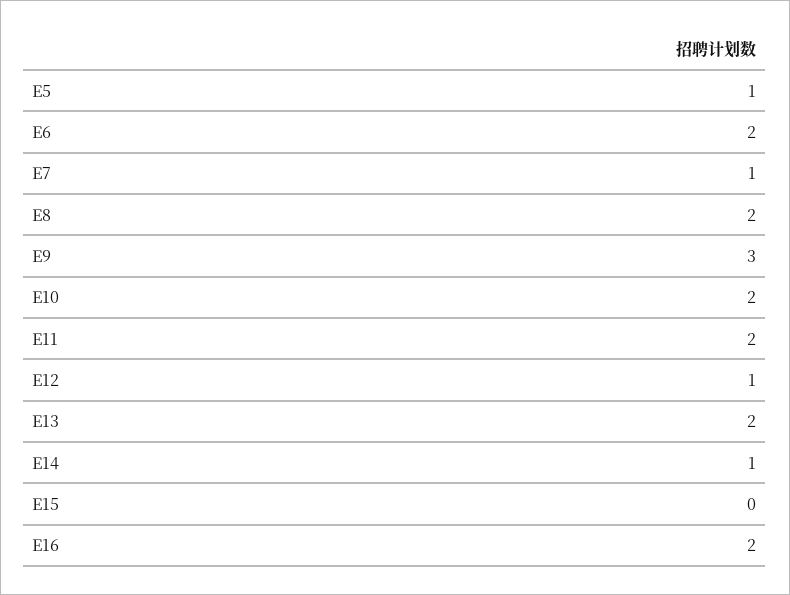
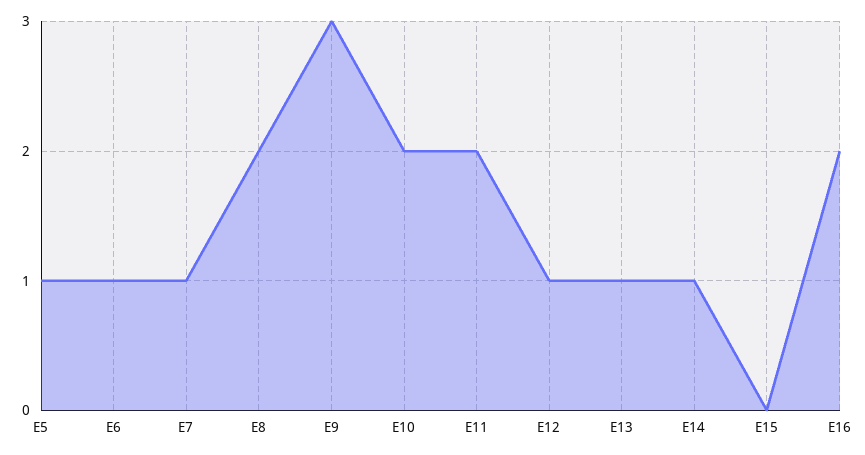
E6: 2 -> 1
E13: 2 -> 1

